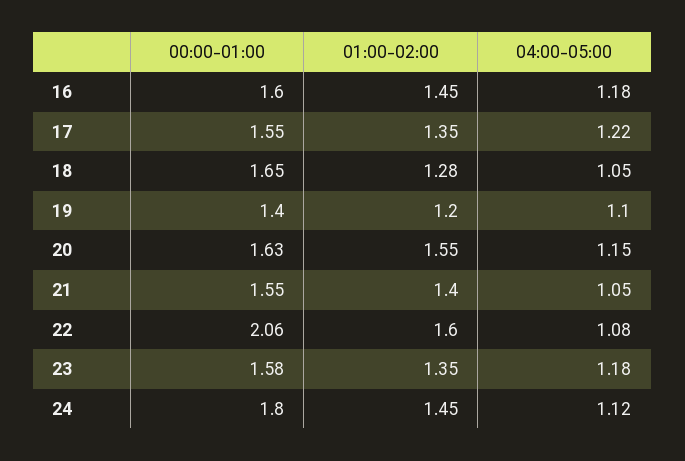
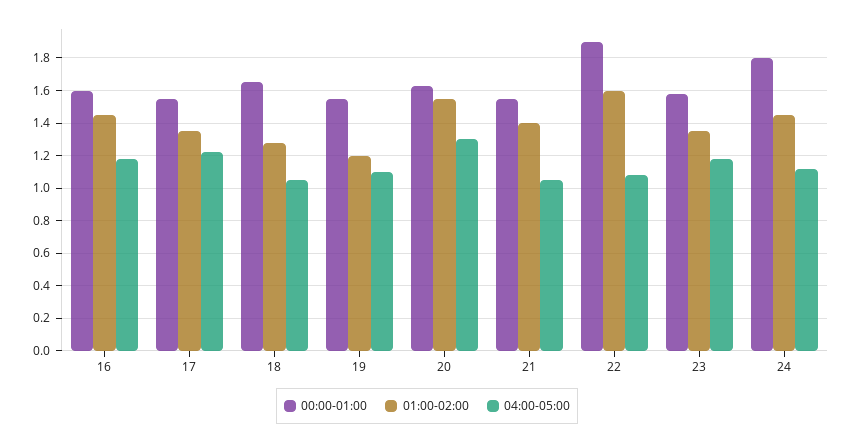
00:00-01:00, 19: 1.4 -> 1.55
04:00-05:00, 20: 1.15 -> 1.3
00:00-01:00, 22: 2.06 -> 1.9

